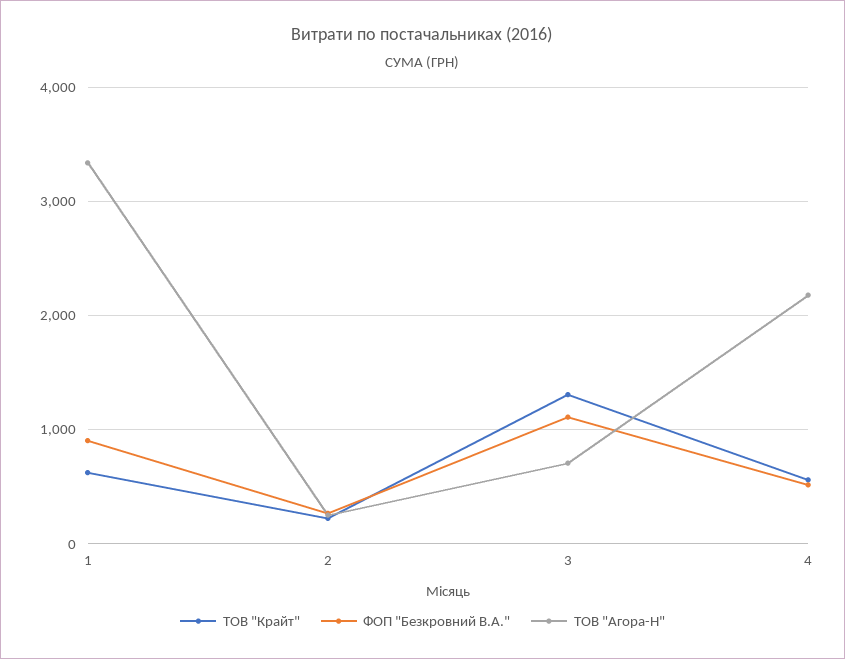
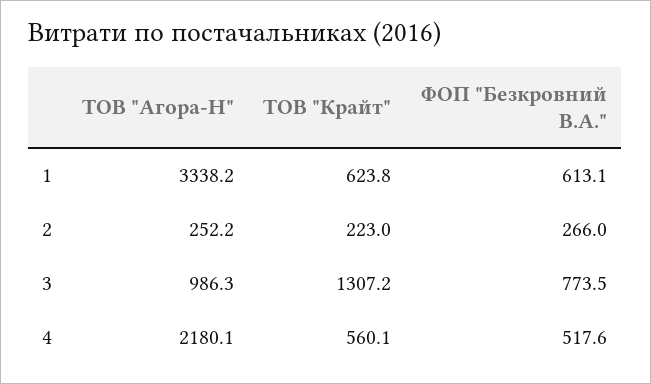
ФОП "Безкровний В.А.", 1: 900 -> 613.1
ФОП "Безкровний В.А.", 3: 1100 -> 773.5
ТОВ "Агора-Н", 3: 700 -> 986.3

